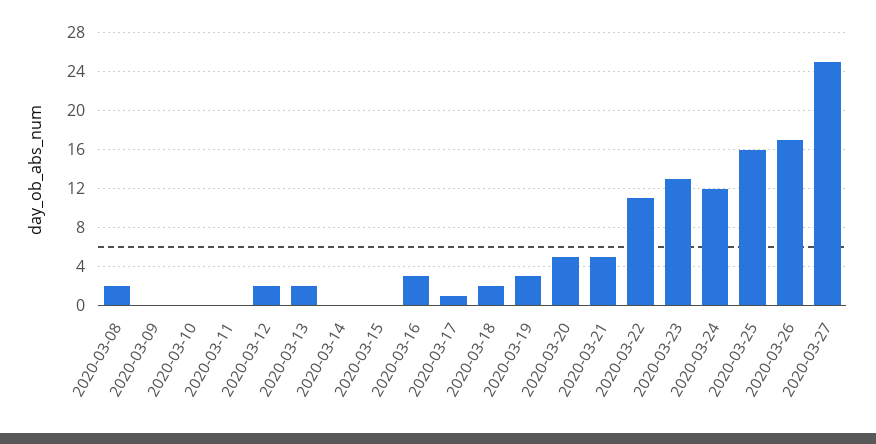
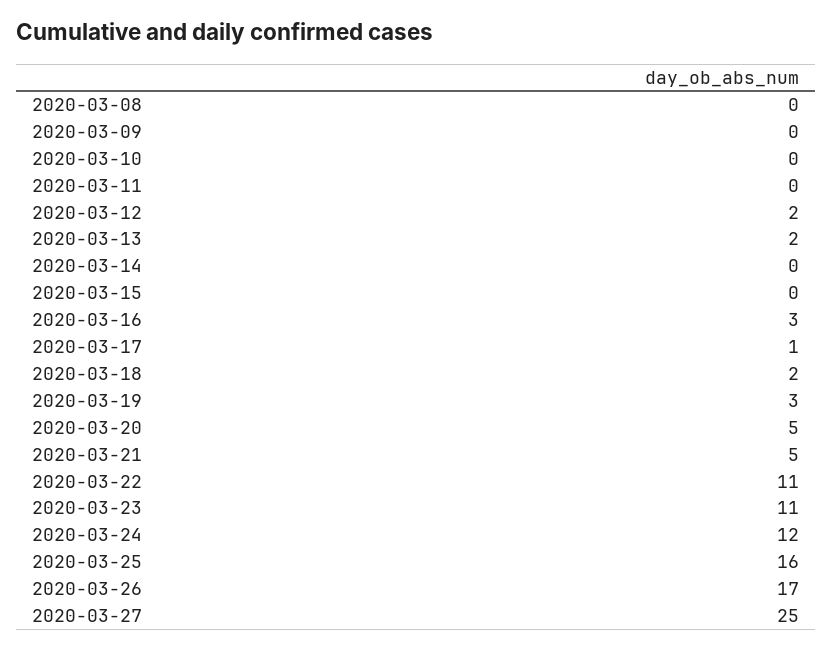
2020-03-08: 2 -> 0
2020-03-23: 13 -> 11

